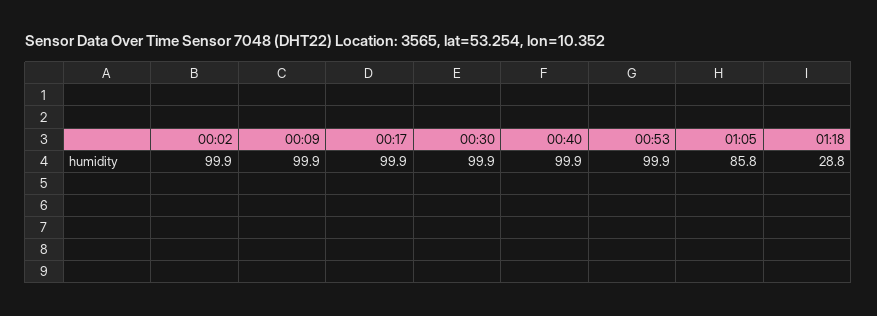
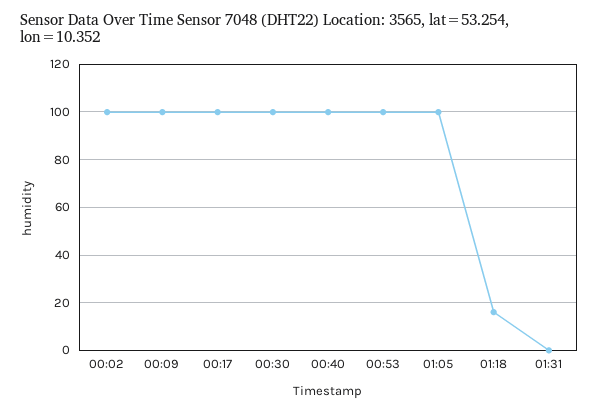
01:05: 85.8 -> 100
01:18: 28.8 -> 15
01:31: none -> 0

